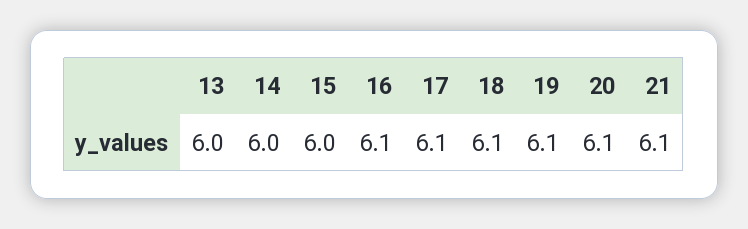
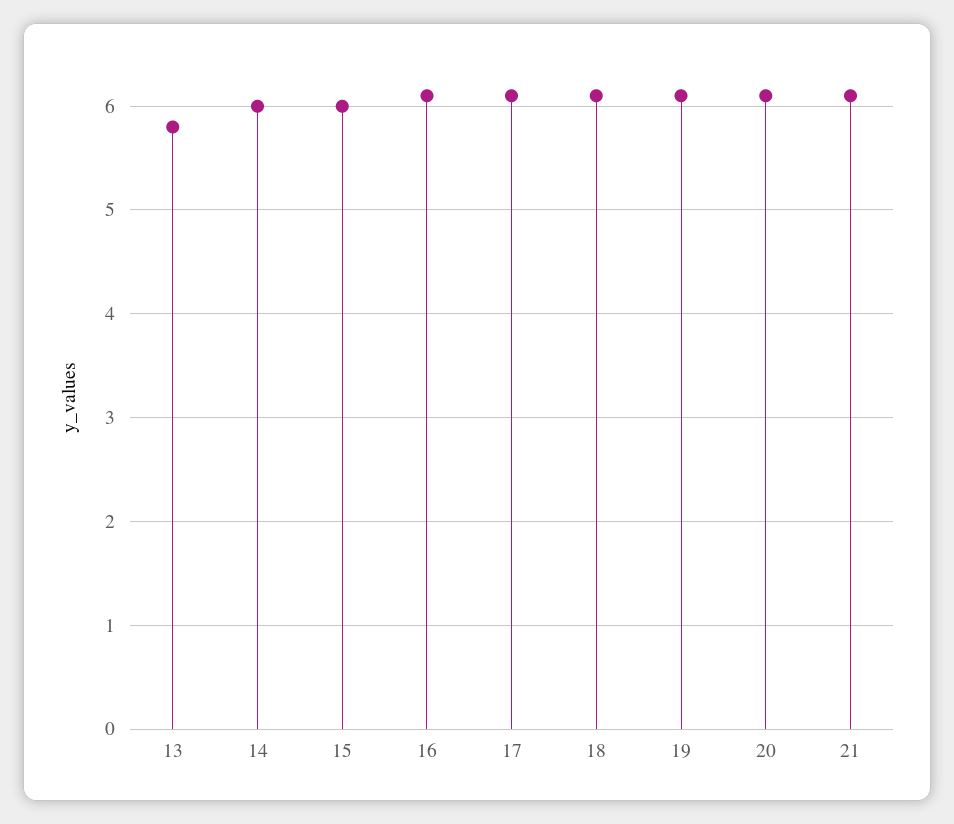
13: 6 -> 5.8

